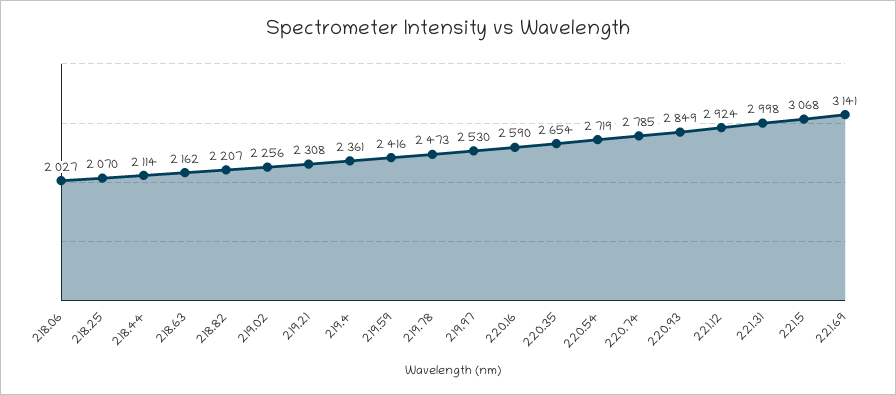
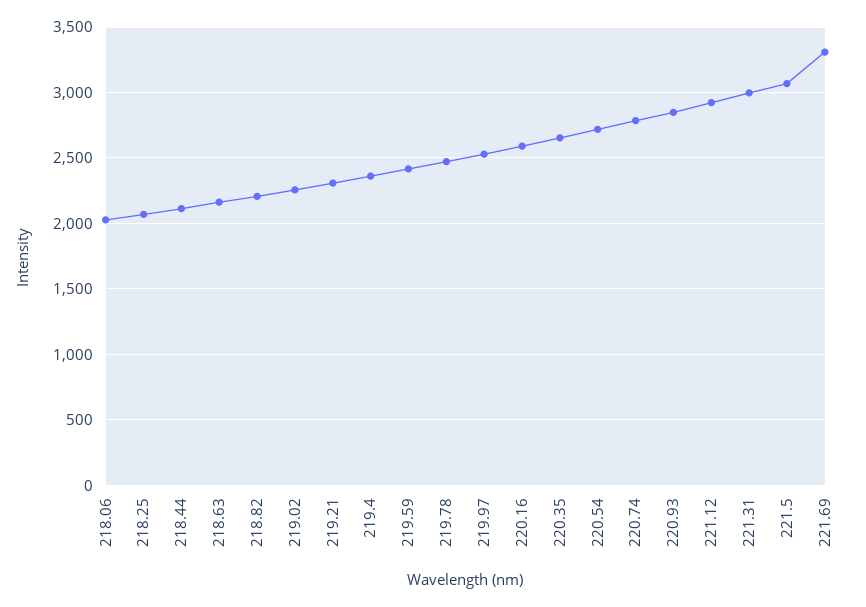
221.69: 3141 -> 3300

